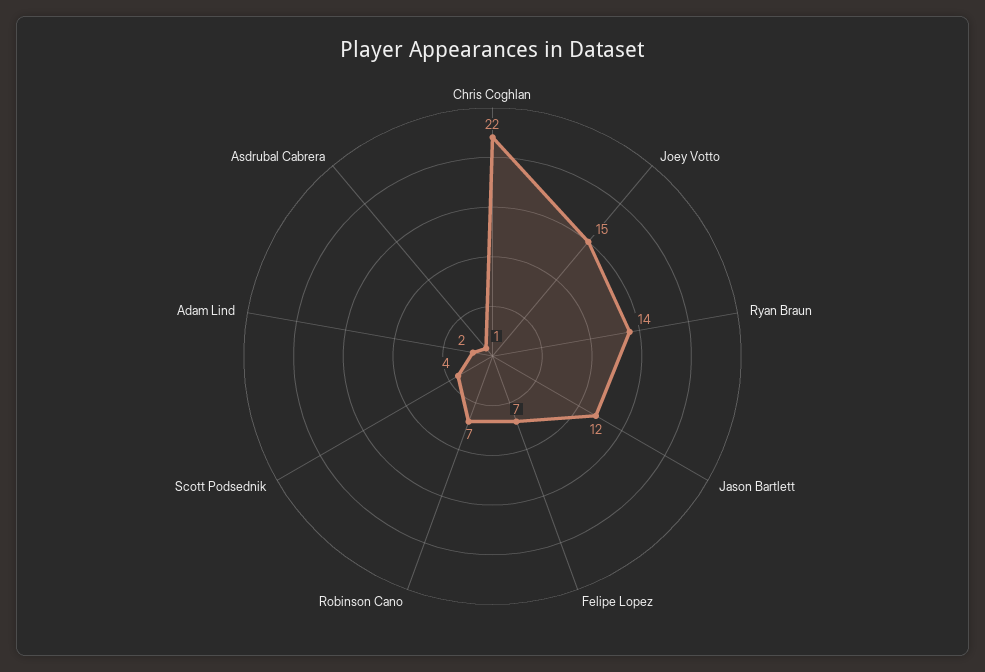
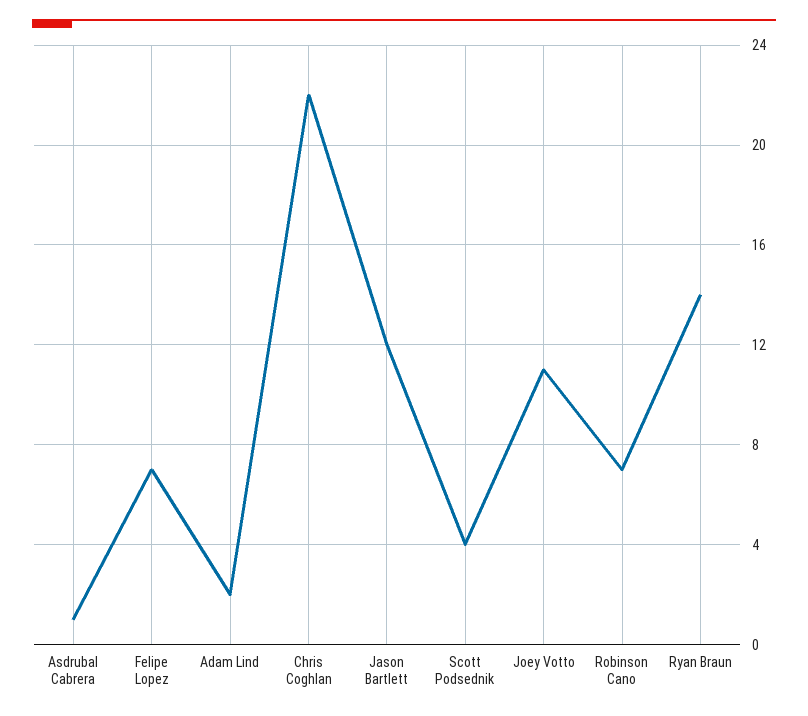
Joey Votto: 15 -> 11

